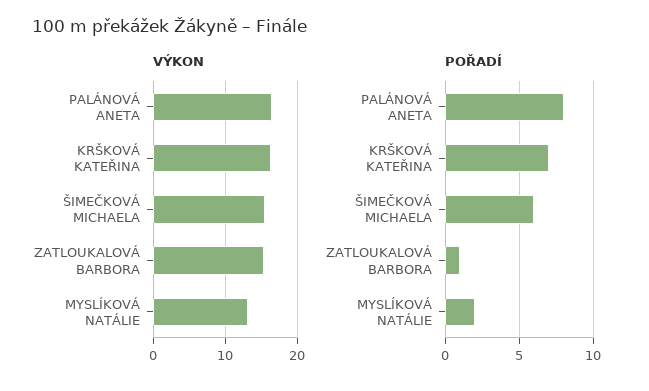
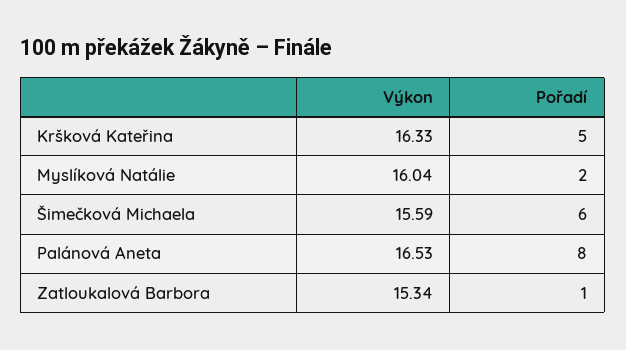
VÝKON, MYSLÍKOVÁ NATÁLIE: 13 -> 16.04
POŘADÍ, KRŠKOVÁ KATEŘINA: 7 -> 5

